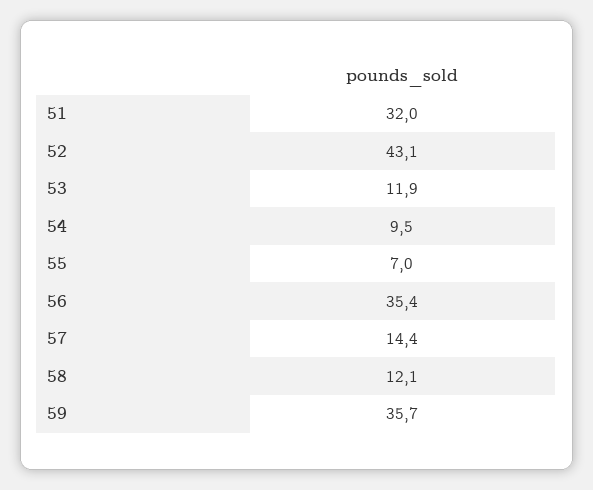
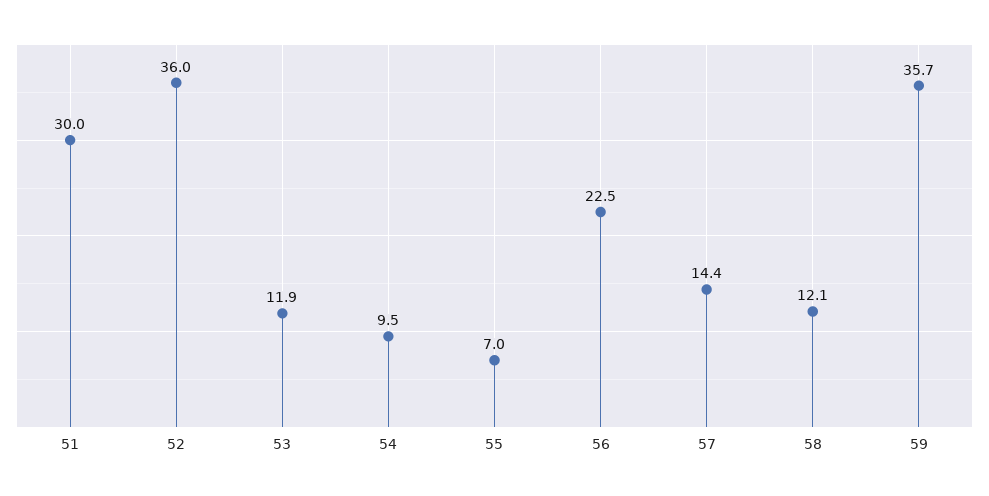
51: 32 -> 30
52: 43.1 -> 36
56: 35.4 -> 22.5

